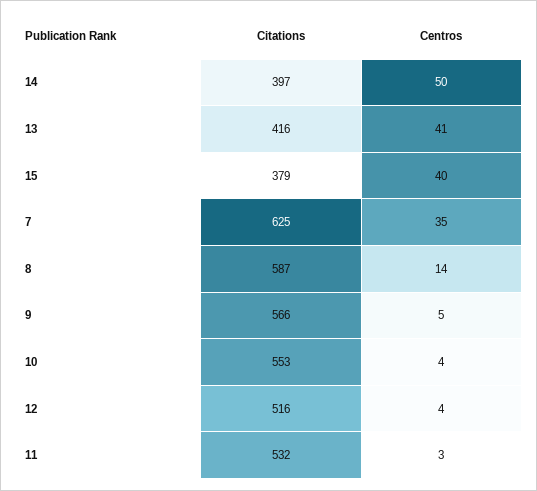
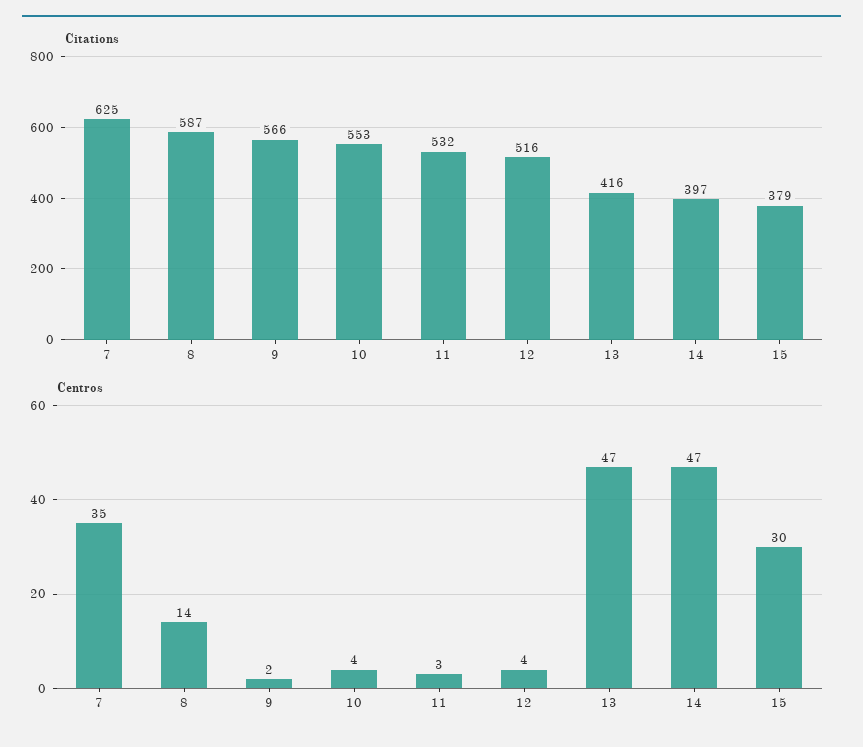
Centros, 14: 50 -> 47
Centros, 13: 41 -> 47
Centros, 15: 40 -> 30
Centros, 9: 5 -> 2

